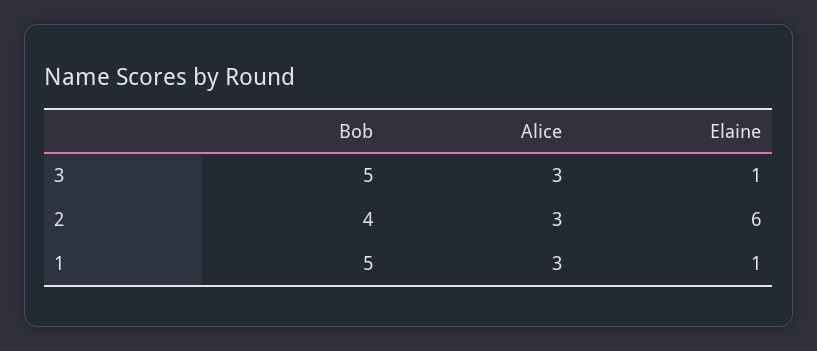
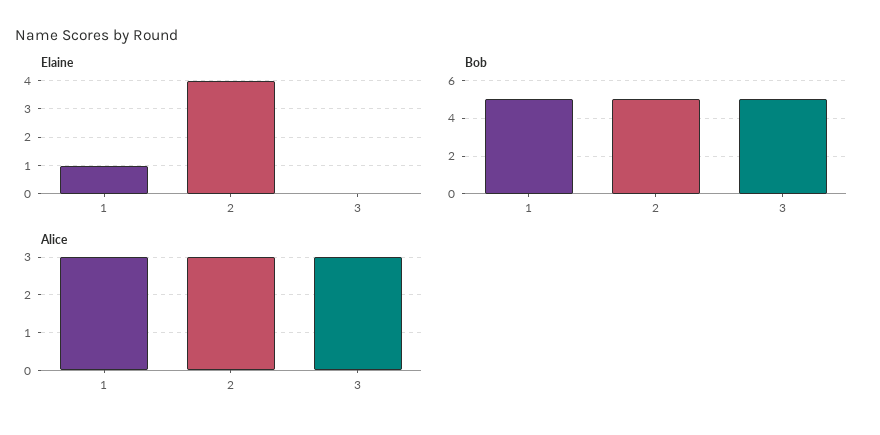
Elaine, 3: 1 -> 0
Bob, 2: 4 -> 5
Elaine, 2: 6 -> 4

